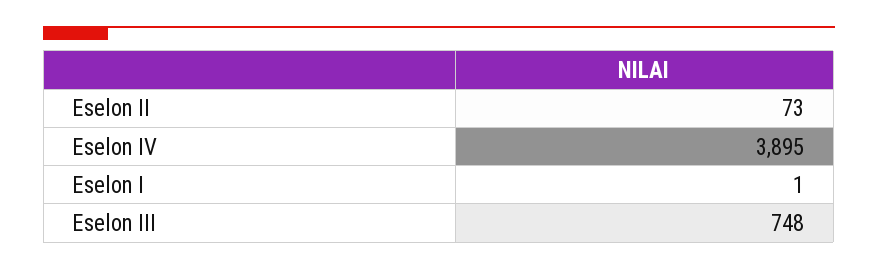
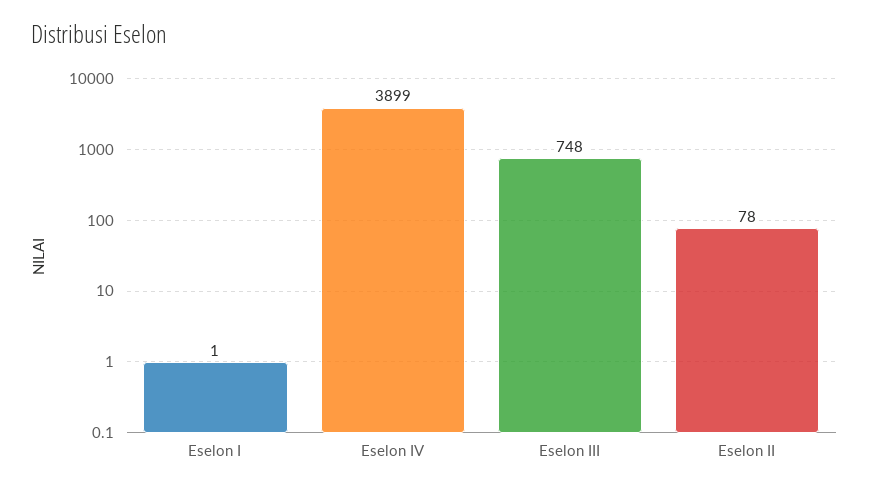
Eselon II: 73 -> 78
Eselon IV: 3895 -> 3899

